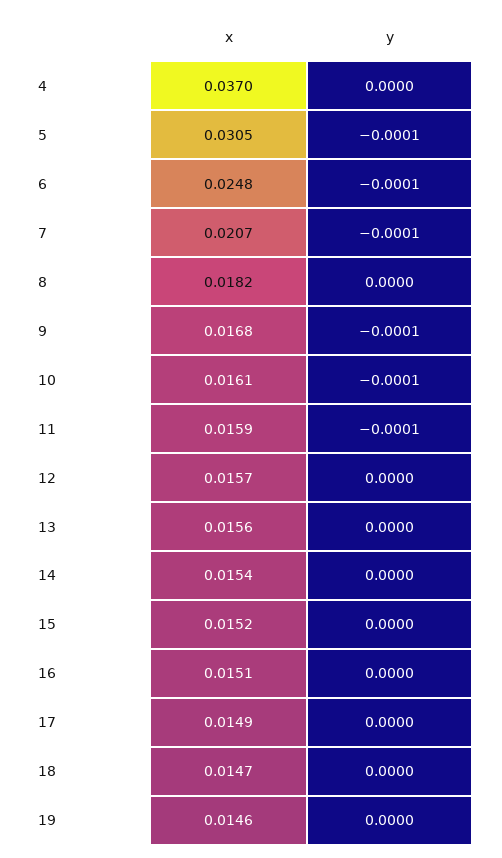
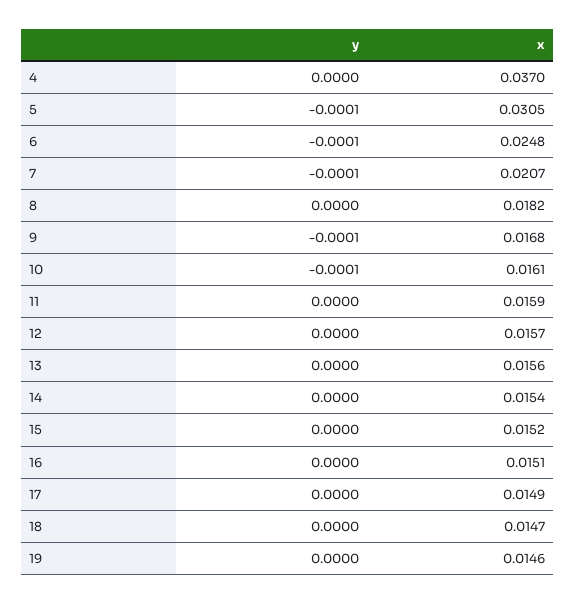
y, 11: -0.0001 -> 0

